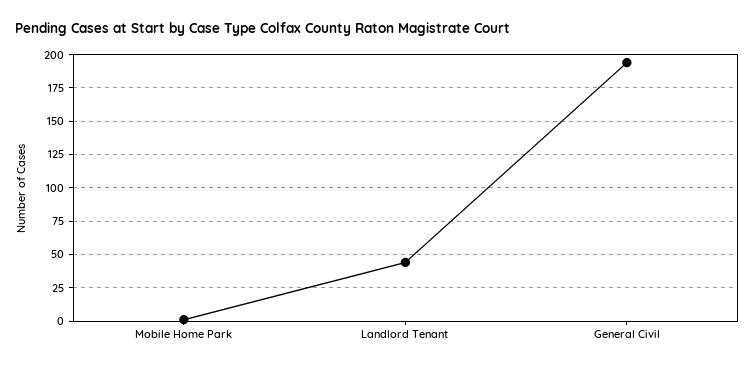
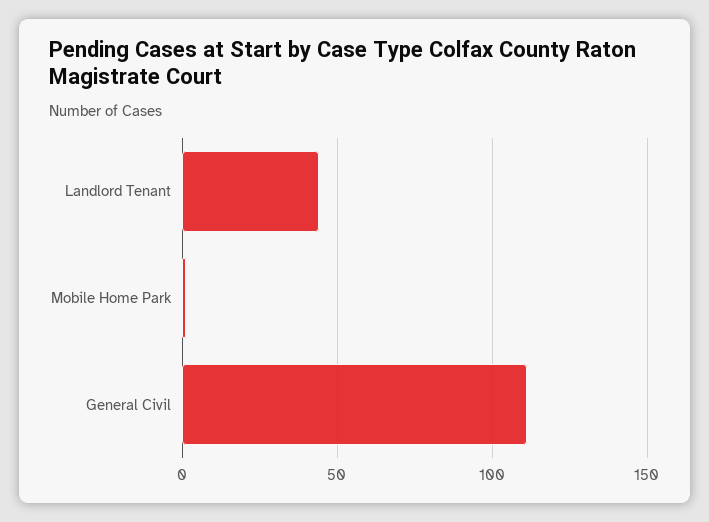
General Civil: 195 -> 110

